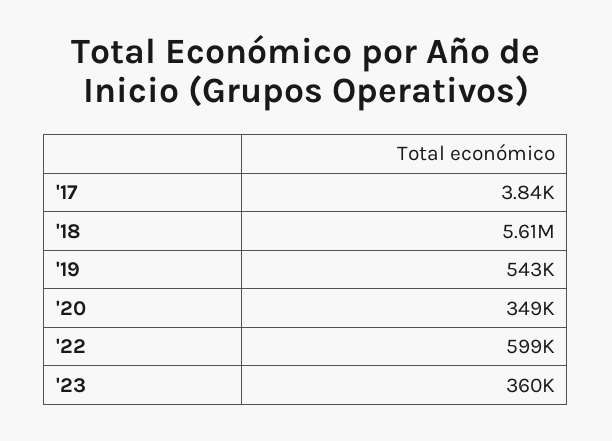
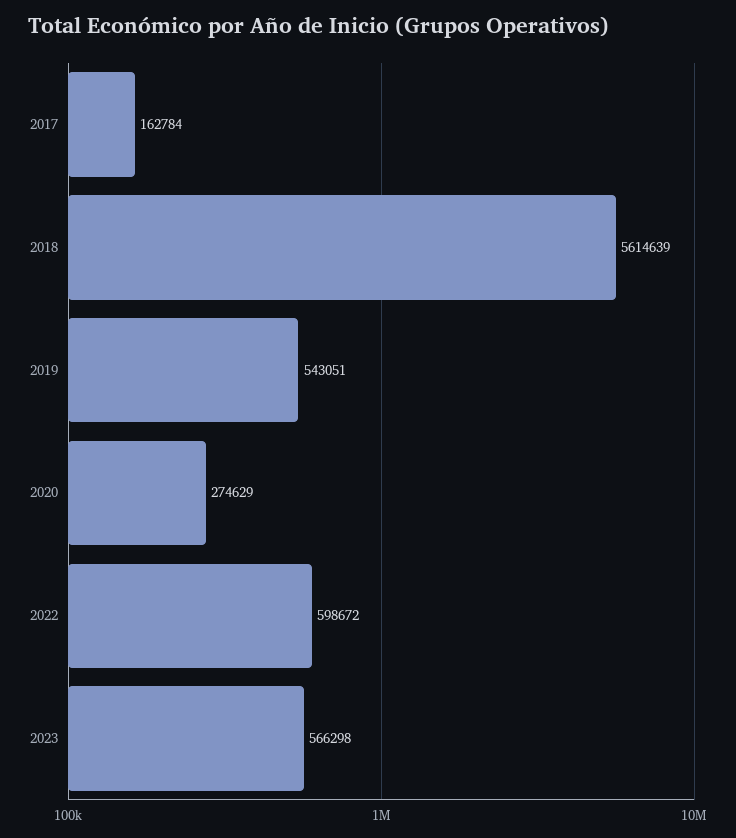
'17: 3840 -> 162784
'20: 349000 -> 274629
'23: 360000 -> 566298

